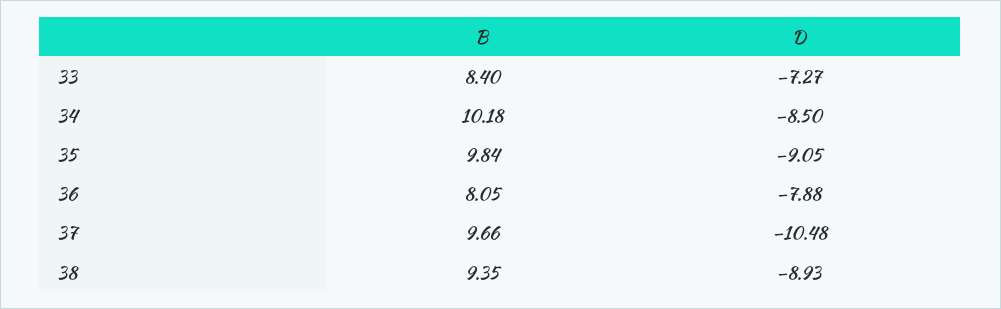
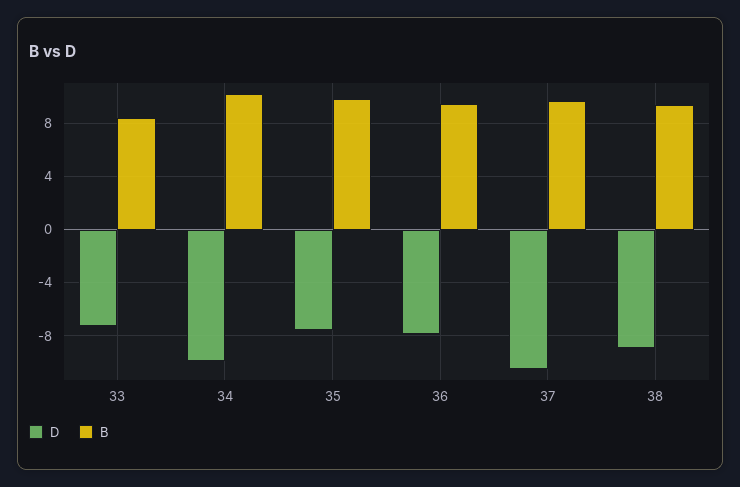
D, 34: -8.5 -> -10
D, 35: -9.05 -> -7.5
B, 36: 8.05 -> 9.5

